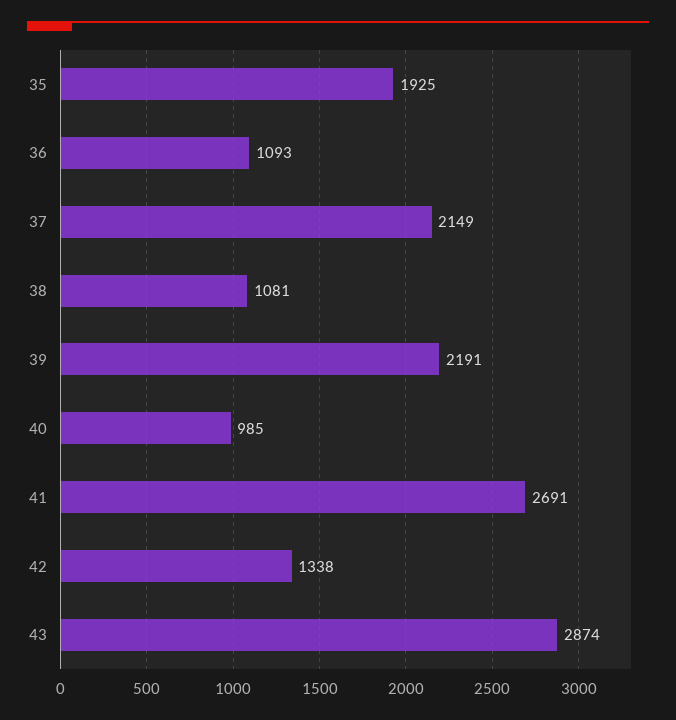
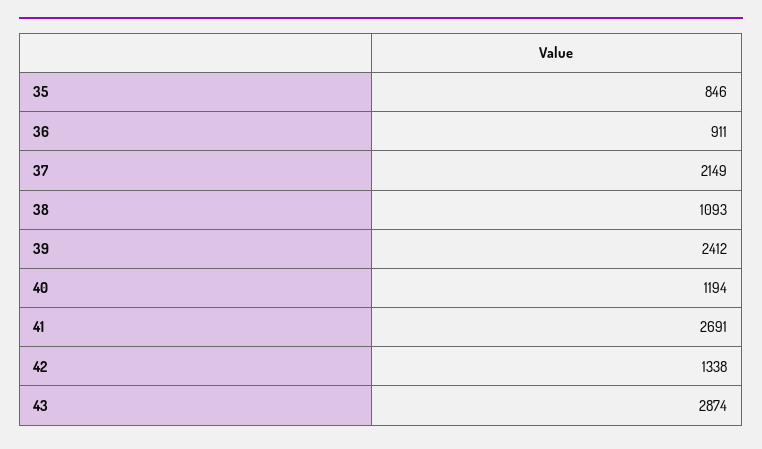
35: 1925 -> 846
36: 1093 -> 911
38: 1081 -> 1093
39: 2191 -> 2412
40: 985 -> 1194

